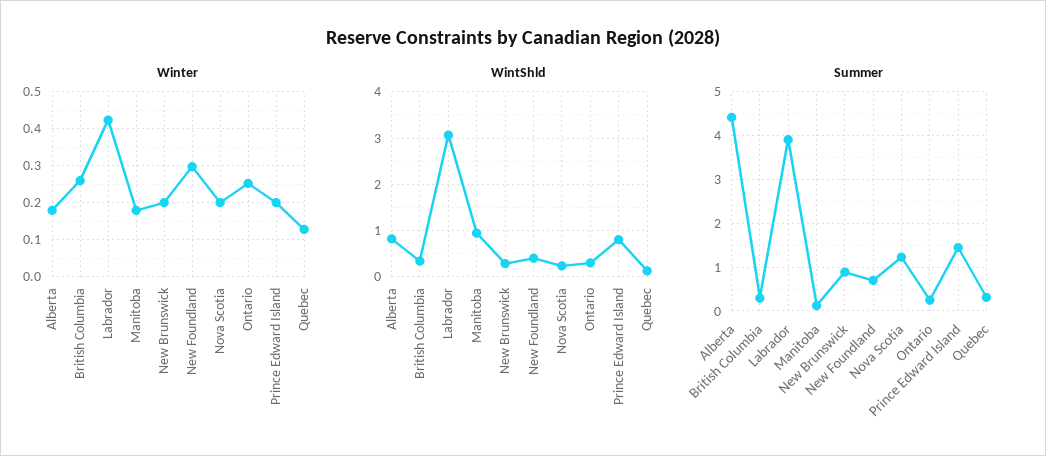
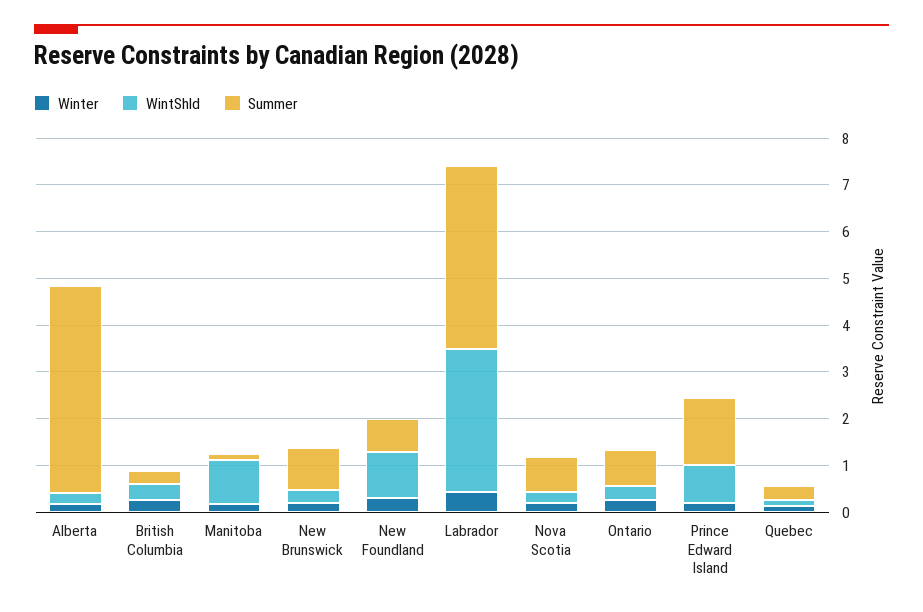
WintShld, Alberta: 0.8 -> 0.2
WintShld, New Foundland: 0.4 -> 1
Summer, Nova Scotia: 1.2 -> 0.8
Summer, Ontario: 0.2 -> 0.8

